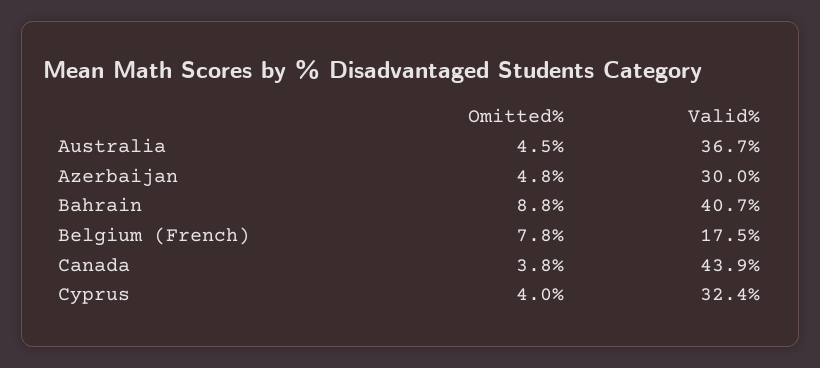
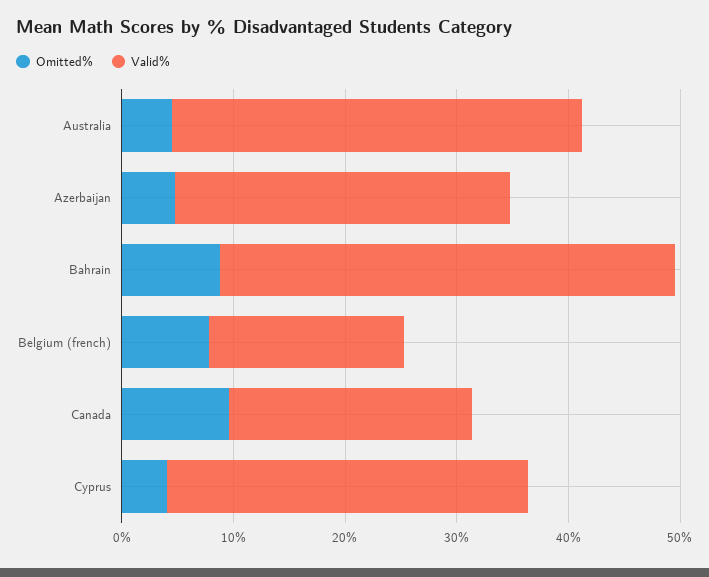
Omitted%, Canada: 3.8 -> 10
Valid%, Canada: 43.9 -> 22

